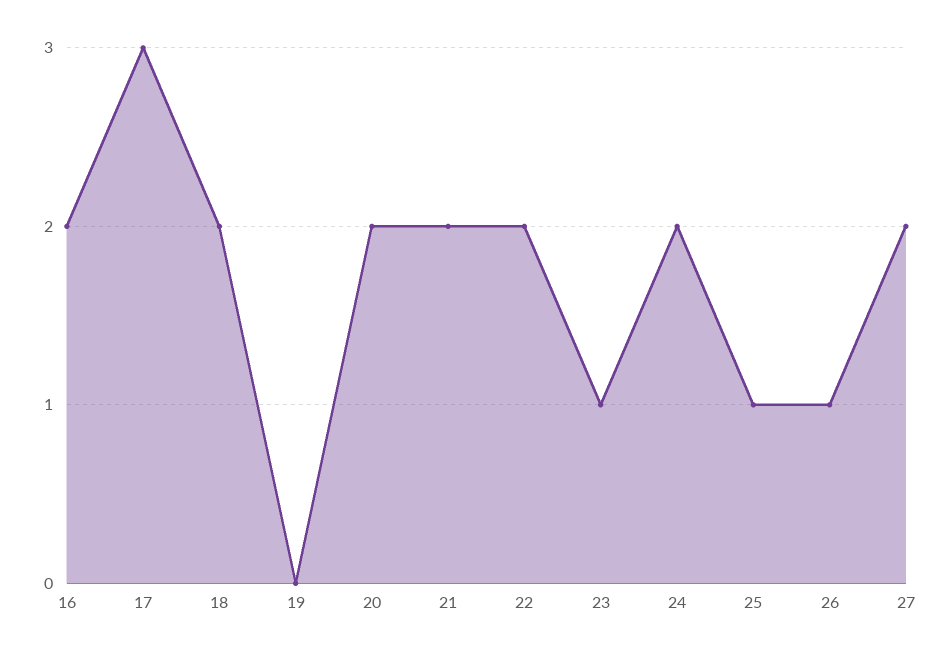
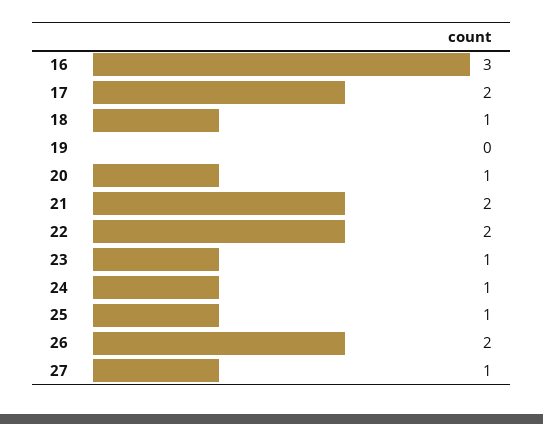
16: 2 -> 3
17: 3 -> 2
18: 2 -> 1
20: 2 -> 1
24: 2 -> 1
26: 1 -> 2
27: 2 -> 1

